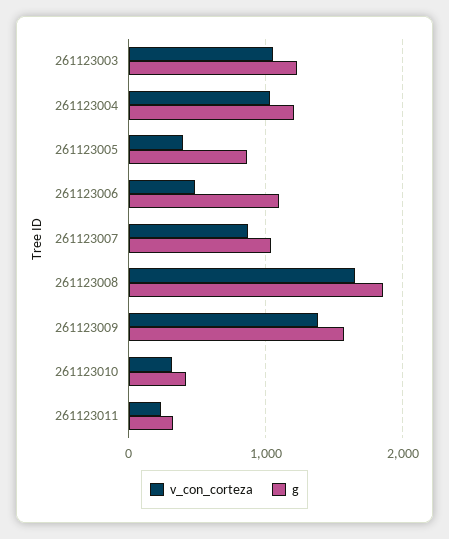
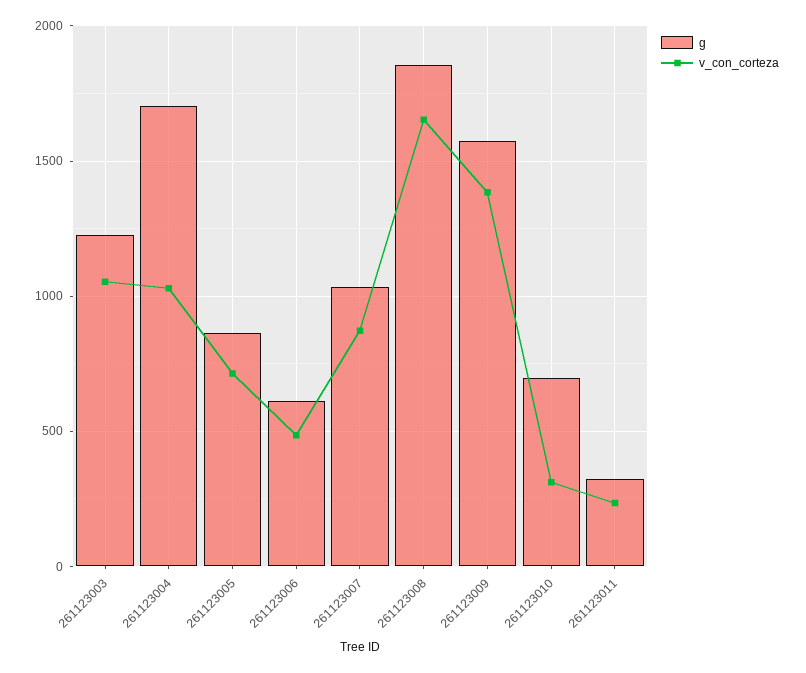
g, 261123004: 1200 -> 1700
v_con_corteza, 261123005: 400 -> 700
g, 261123006: 1100 -> 600
g, 261123010: 400 -> 700

